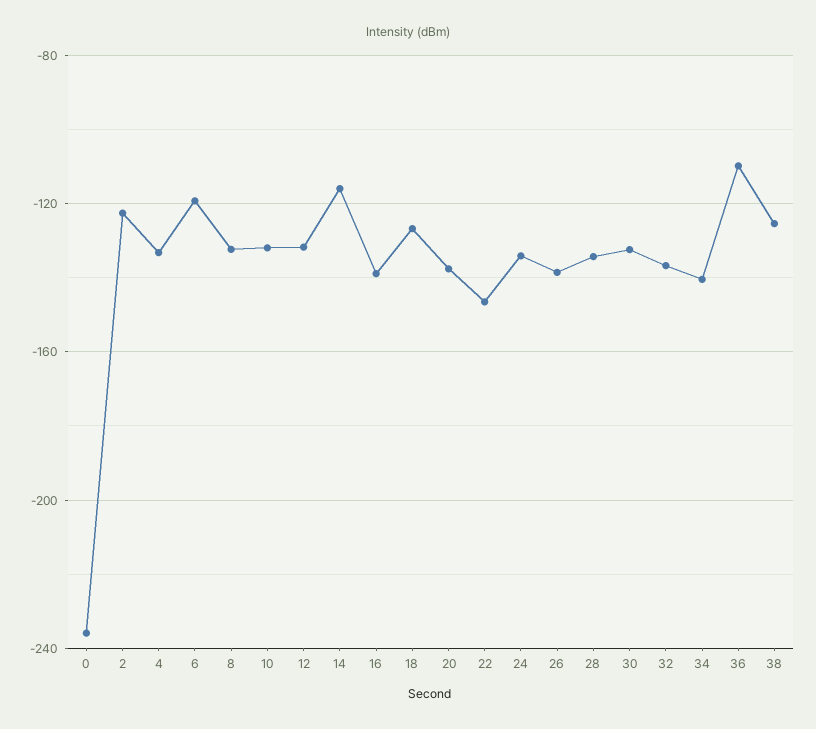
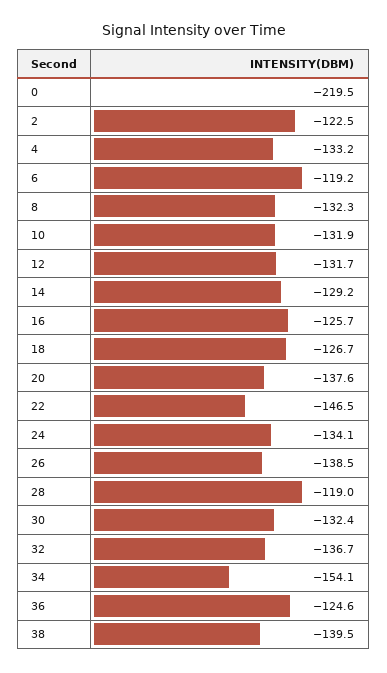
0: -235 -> -219.5
14: -115 -> -129.2
16: -140 -> -125.7
28: -135 -> -119
34: -140 -> -154.1
36: -110 -> -124.6
38: -125 -> -139.5

